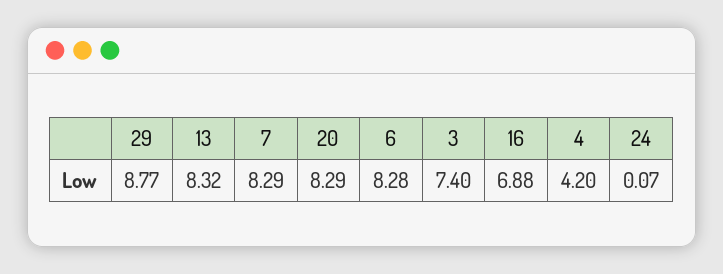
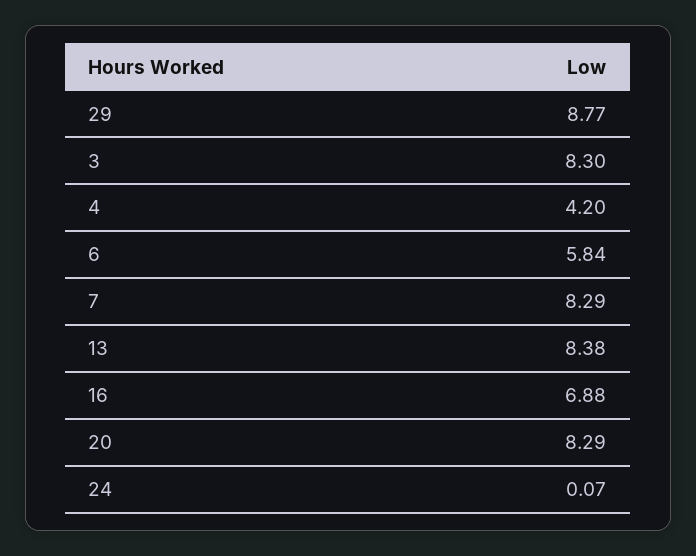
13: 8.32 -> 8.38
6: 8.28 -> 5.84
3: 7.4 -> 8.3

